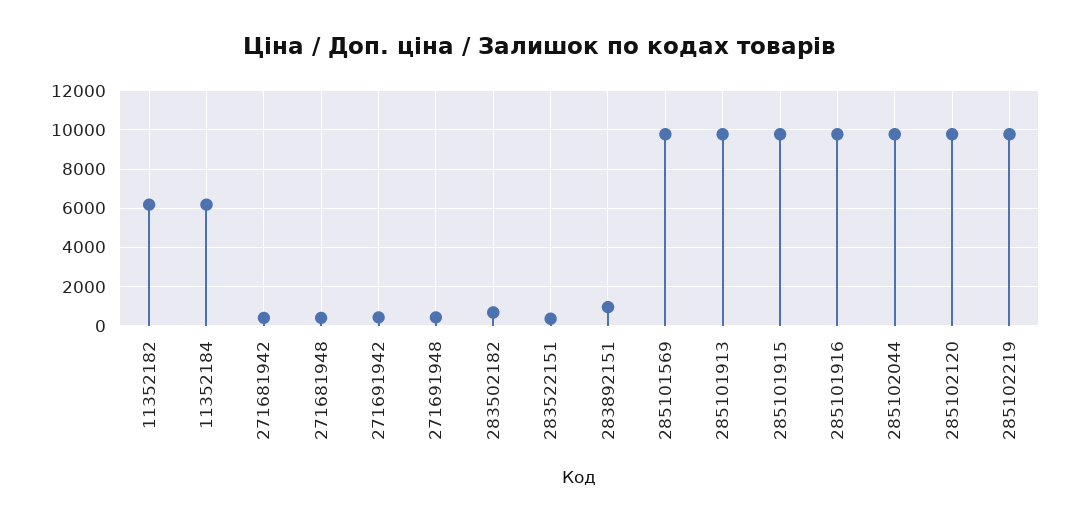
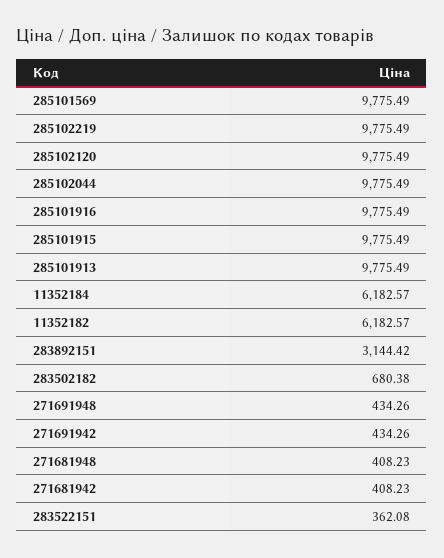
283892151: 1000 -> 3144.42

